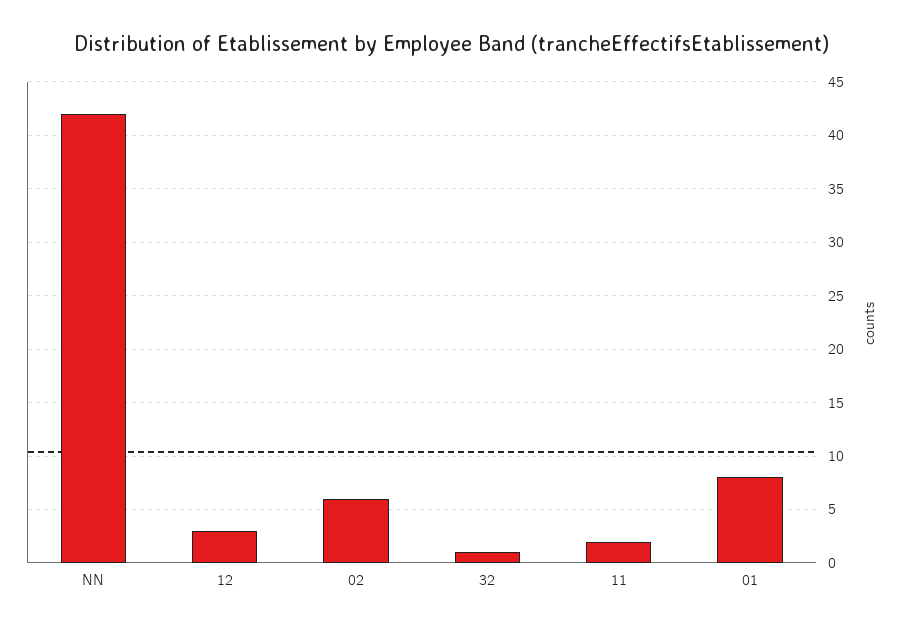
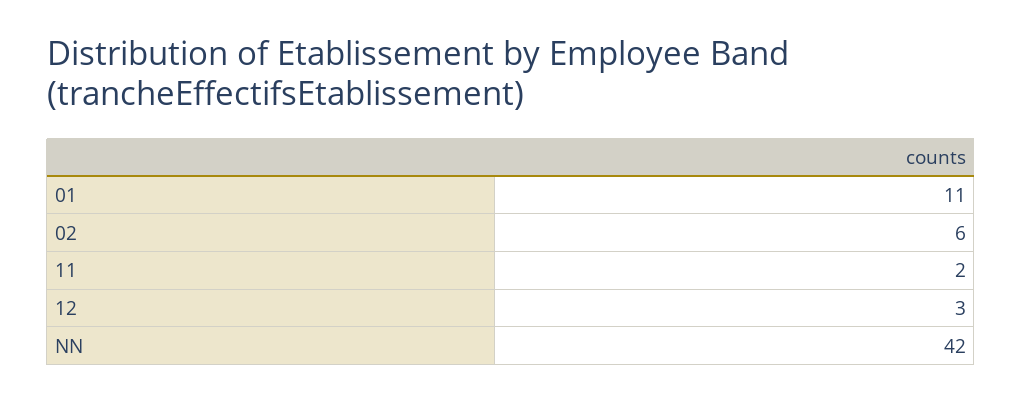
32: 1 -> none
01: 8 -> 11

